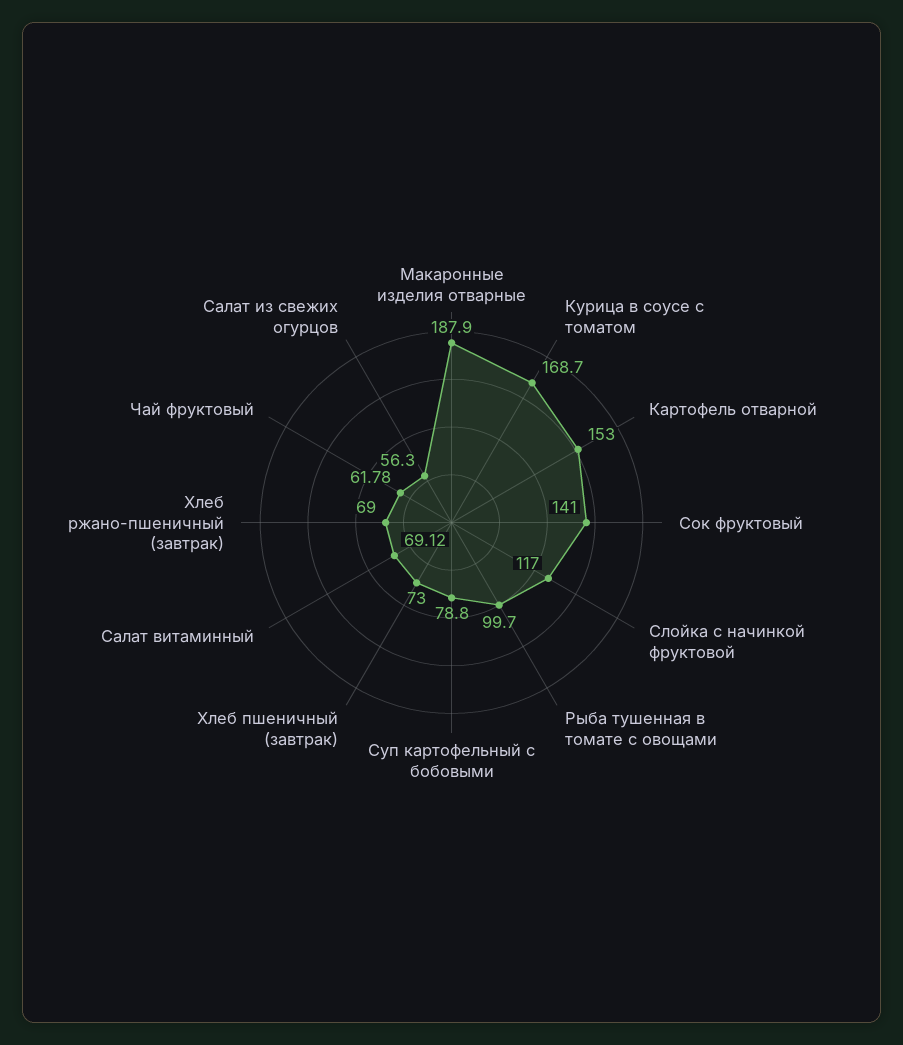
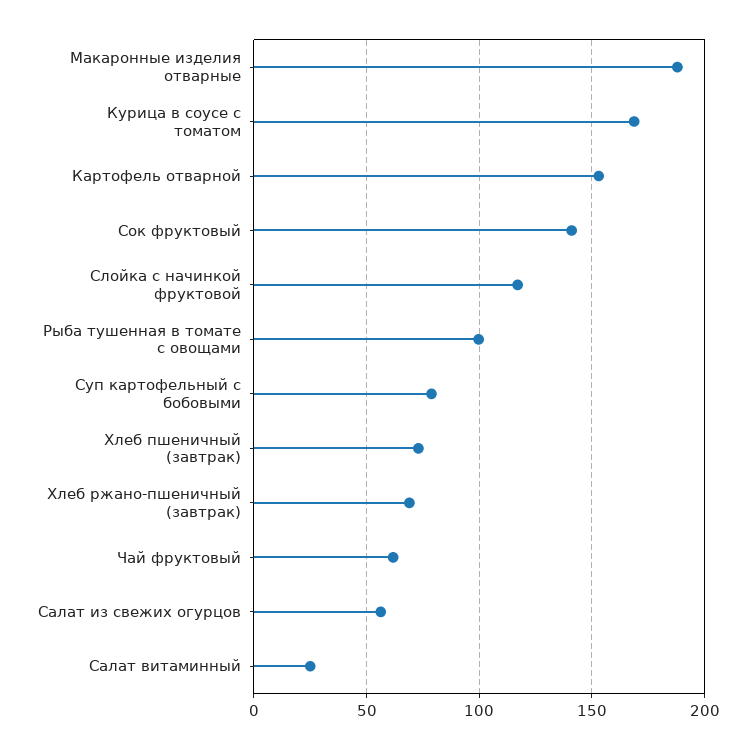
Салат витаминный: 69.12 -> 25

